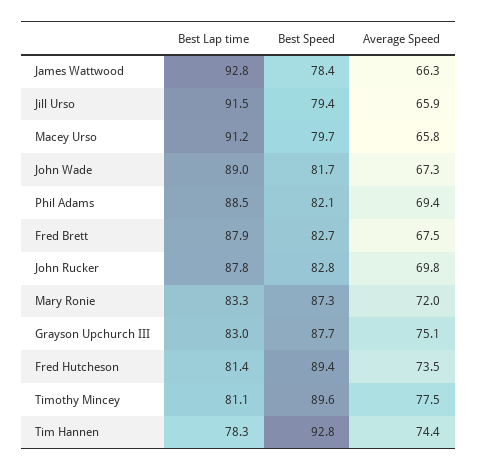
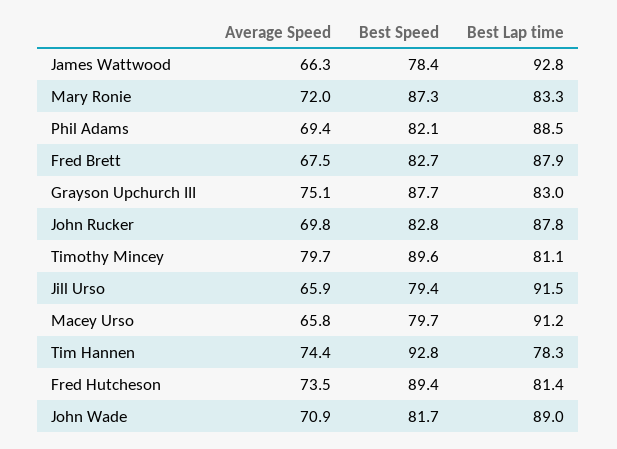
Average Speed, John Wade: 67.3 -> 70.9
Average Speed, Timothy Mincey: 77.5 -> 79.7

